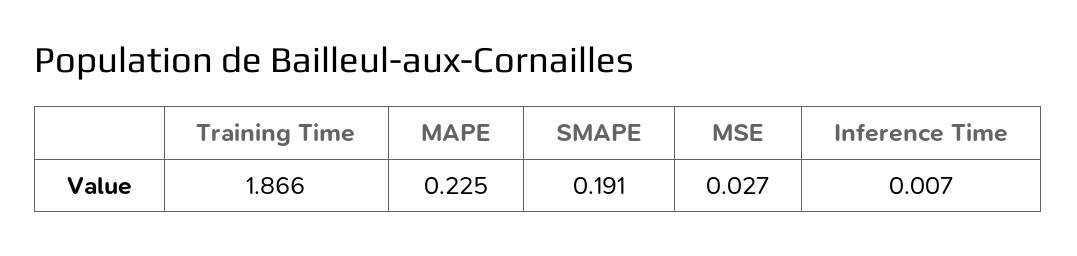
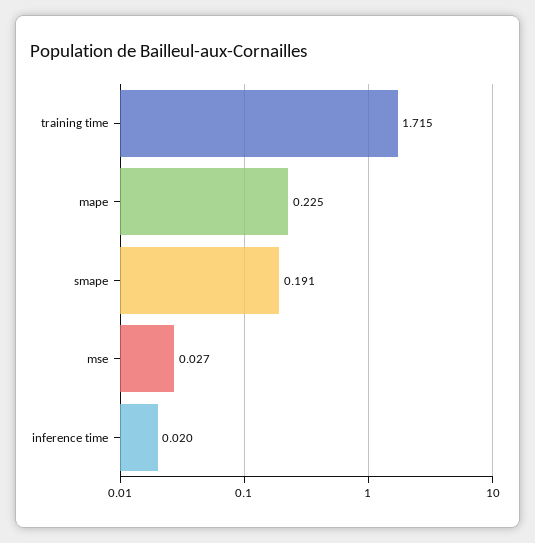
Training Time: 1.866 -> 1.715
Inference Time: 0.007 -> 0.02

